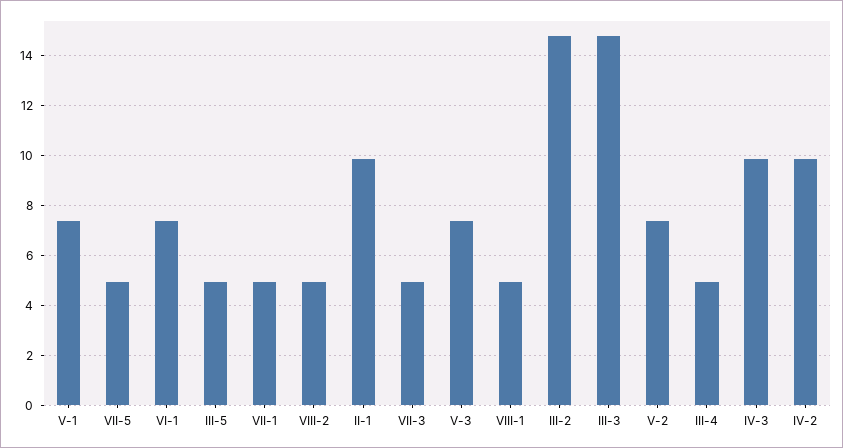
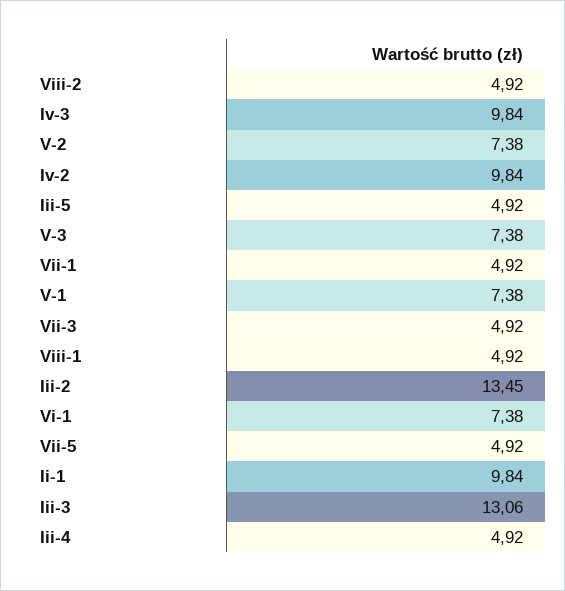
III-2: 14.75 -> 13.45
III-3: 14.75 -> 13.06

